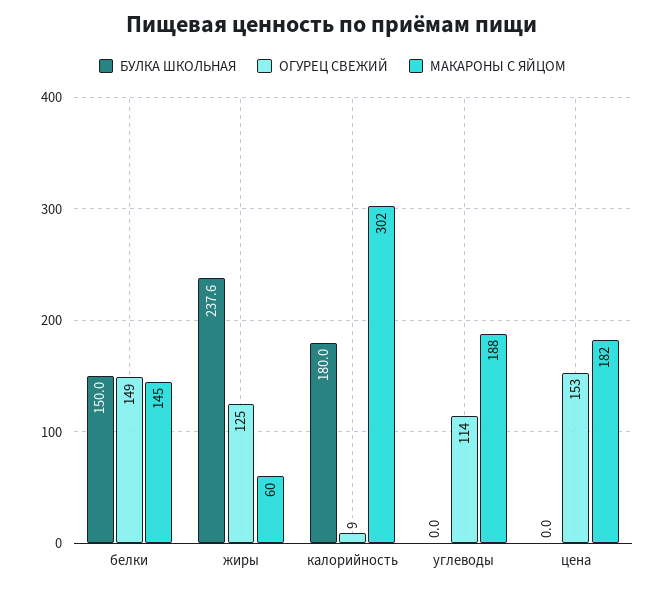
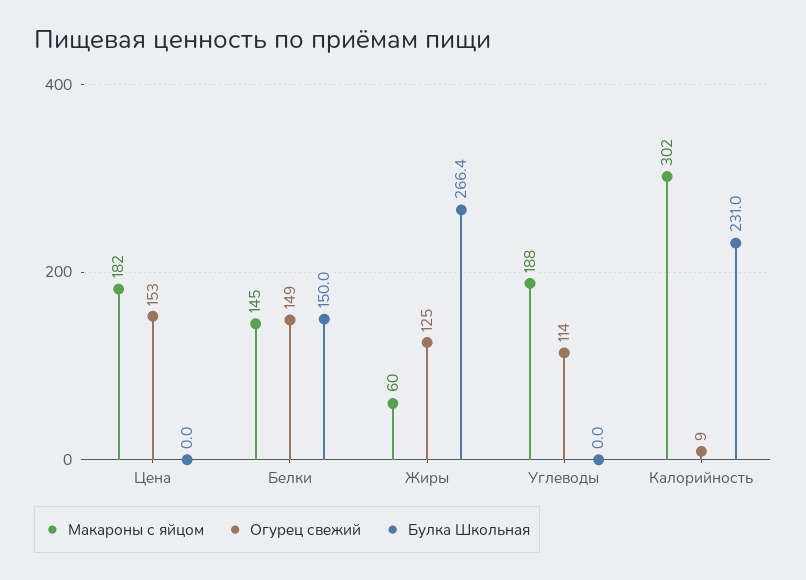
БУЛКА ШКОЛЬНАЯ, жиры: 237.6 -> 266.4
БУЛКА ШКОЛЬНАЯ, калорийность: 180 -> 231

